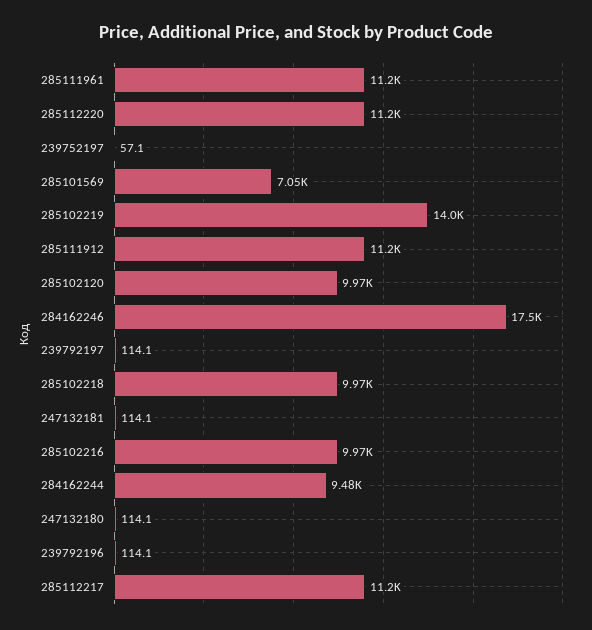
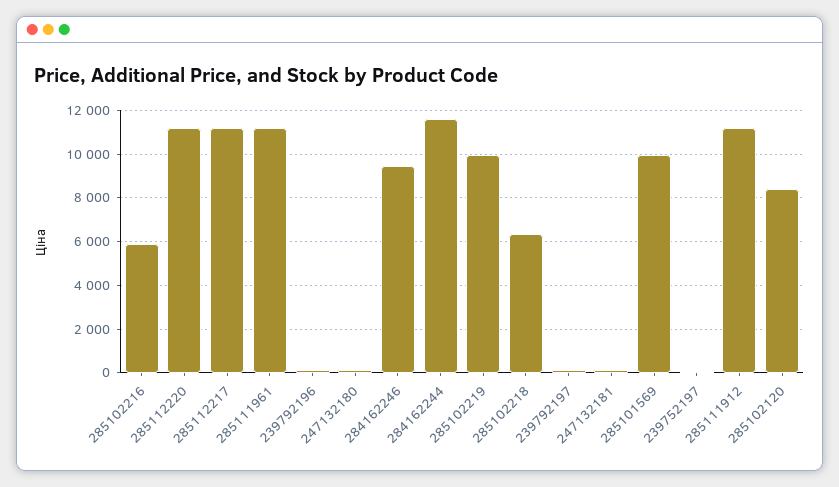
285101569: 7050 -> 10000
285102219: 14000 -> 10000
285102120: 9970 -> 8500
284162246: 17500 -> 9500
285102218: 9970 -> 6500
285102216: 9970 -> 6000
284162244: 9480 -> 11500

